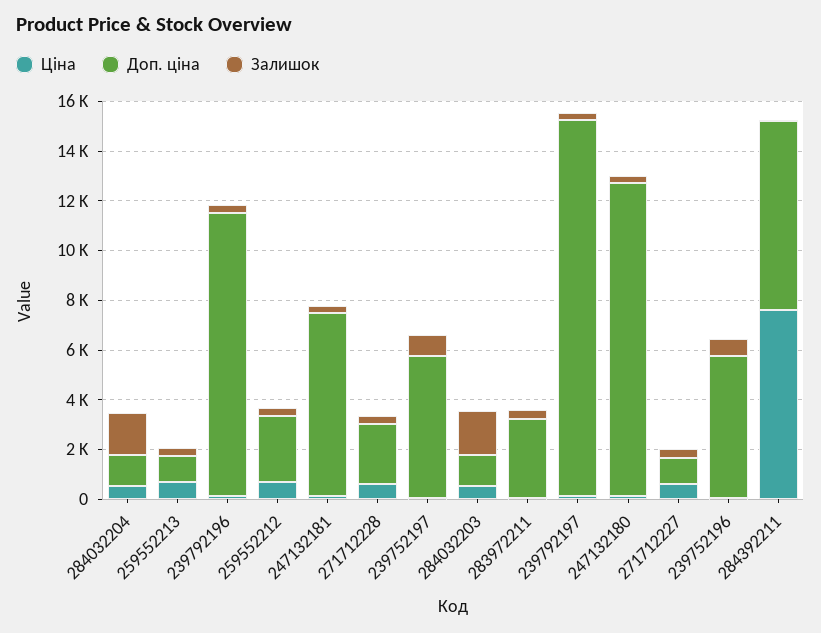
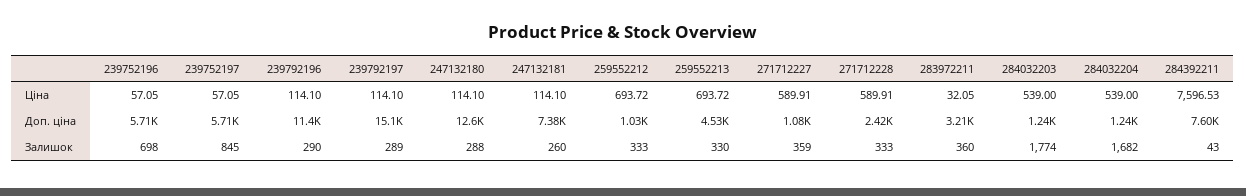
Доп. ціна, 259552213: 1000 -> 4530
Доп. ціна, 259552212: 2500 -> 1030

